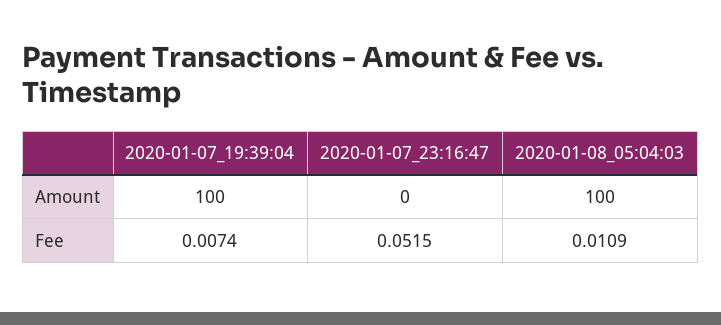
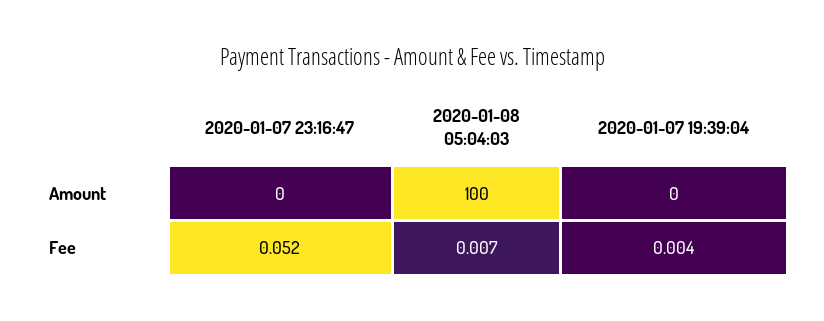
2020-01-07_19:39:04, Amount: 100 -> 0
2020-01-07_19:39:04, Fee: 0.0074 -> 0.004
2020-01-08_05:04:03, Fee: 0.0109 -> 0.007

